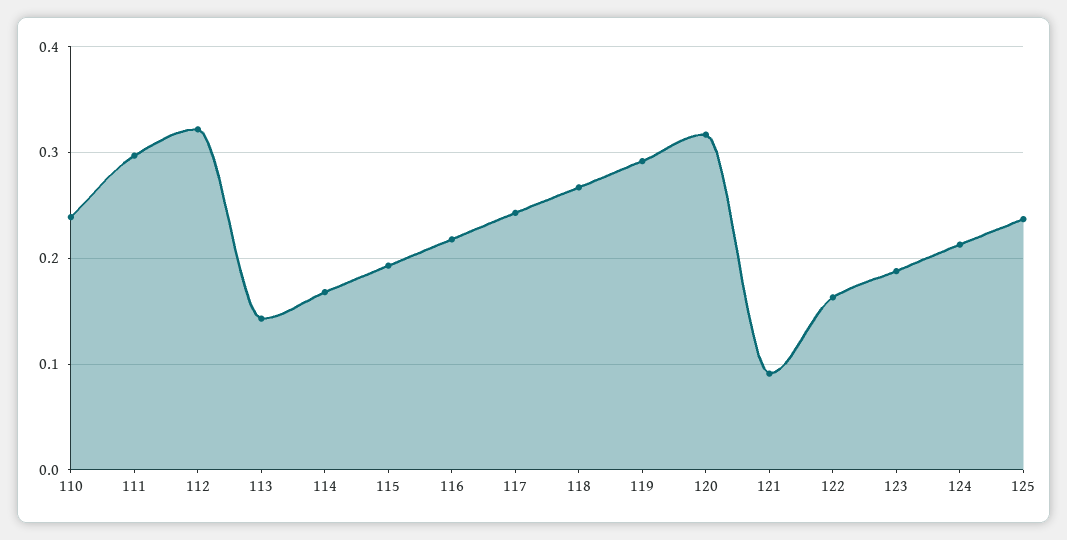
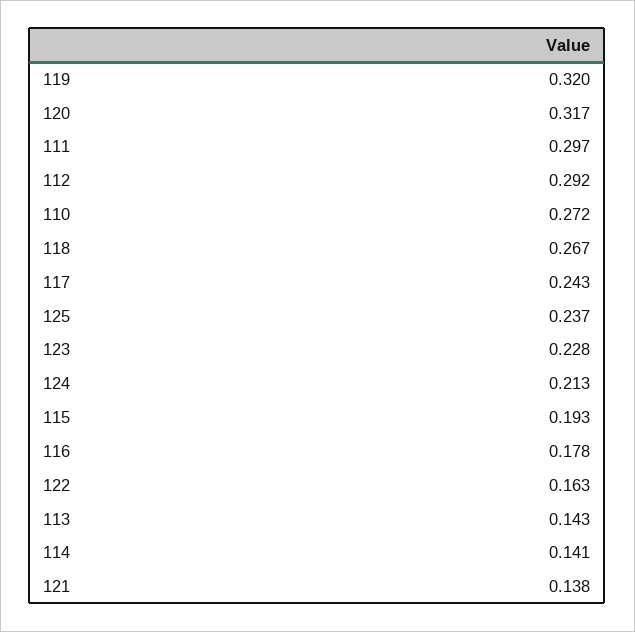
110: 0.24 -> 0.272
112: 0.32 -> 0.292
114: 0.17 -> 0.141
116: 0.22 -> 0.178
119: 0.29 -> 0.32
121: 0.09 -> 0.138
123: 0.19 -> 0.228

